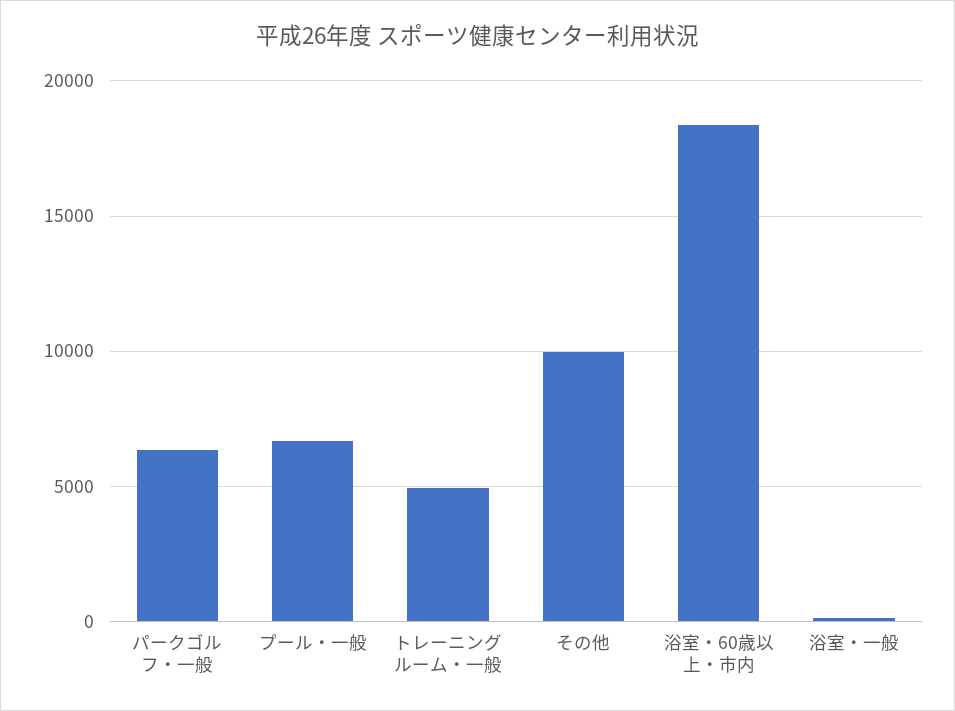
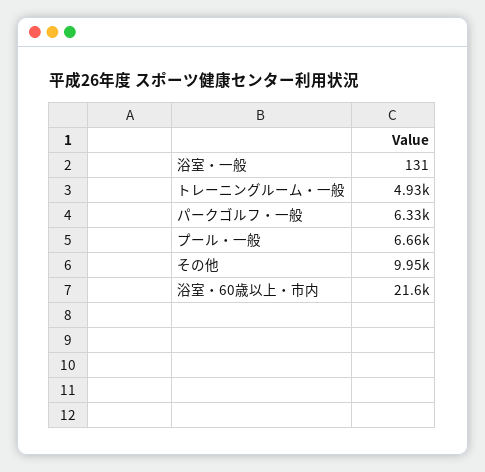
浴室・60歳以上・市内: 18500 -> 21600

